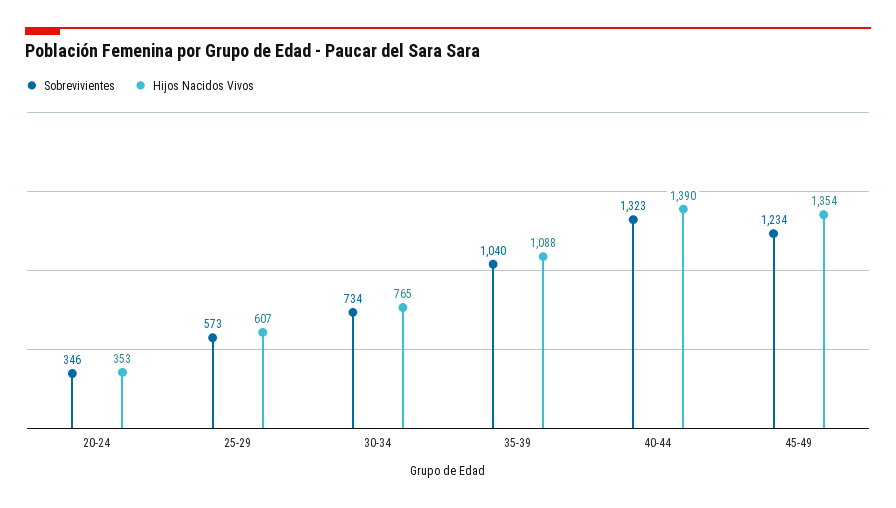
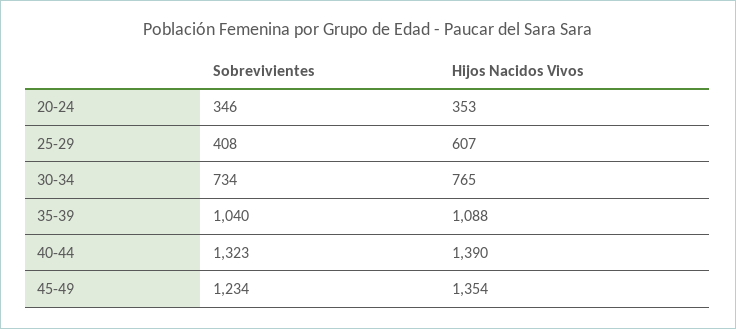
Sobrevivientes, 25-29: 573 -> 408

